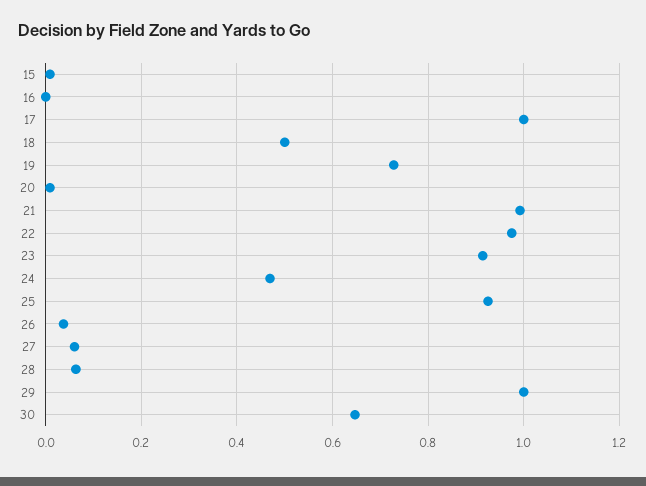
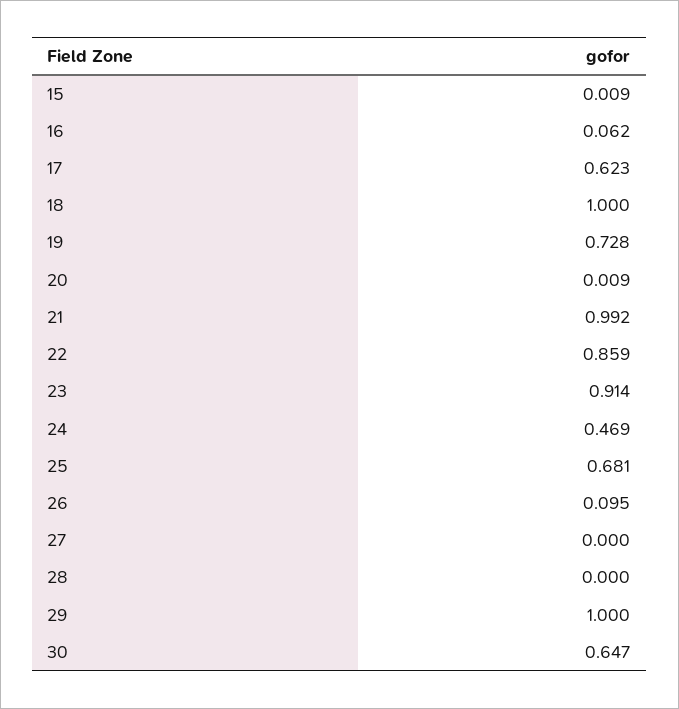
16: 0 -> 0.062
17: 1 -> 0.623
18: 0.5 -> 1
22: 0.98 -> 0.859
25: 0.92 -> 0.681
26: 0.04 -> 0.095
27: 0.06 -> 0
28: 0.06 -> 0

